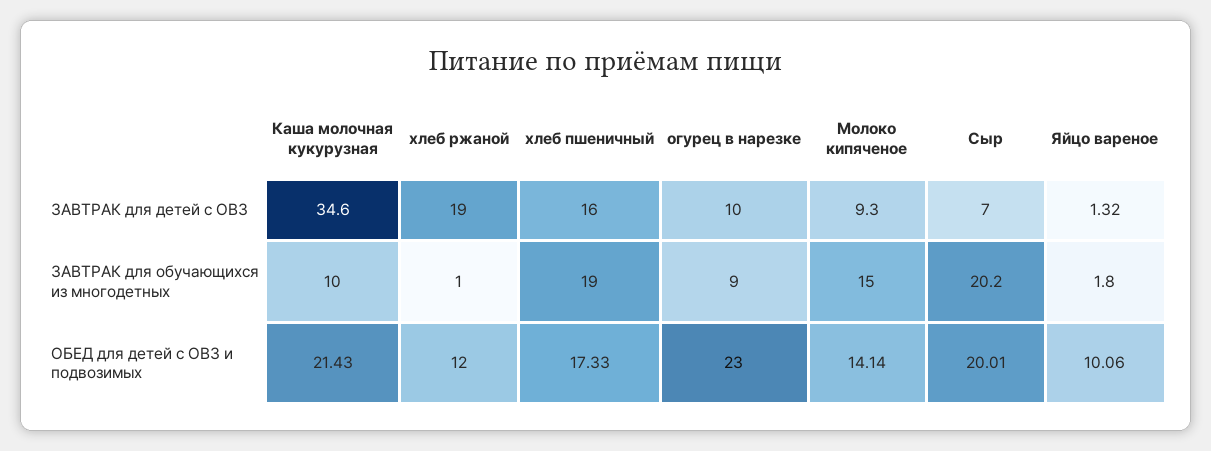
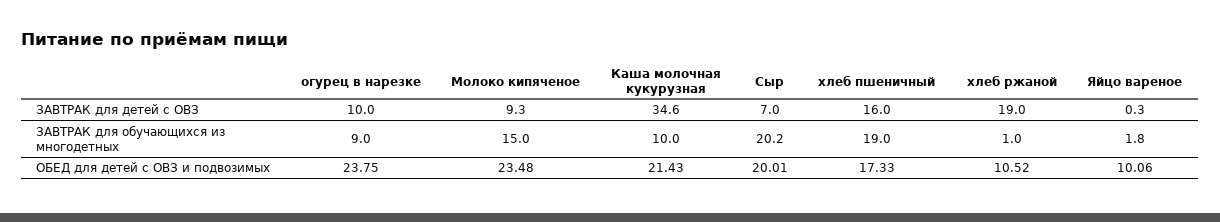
Яйцо вареное, ЗАВТРАК для детей с ОВЗ: 1.32 -> 0.3
хлеб ржаной, ОБЕД для детей с ОВЗ и подвозимых: 12 -> 10.52
огурец в нарезке, ОБЕД для детей с ОВЗ и подвозимых: 23 -> 23.75
Молоко кипяченое, ОБЕД для детей с ОВЗ и подвозимых: 14.14 -> 23.48

